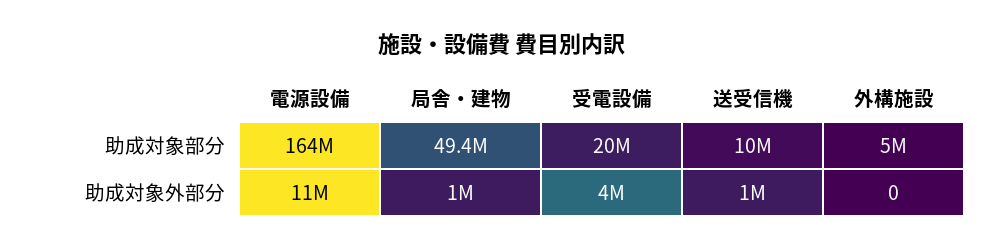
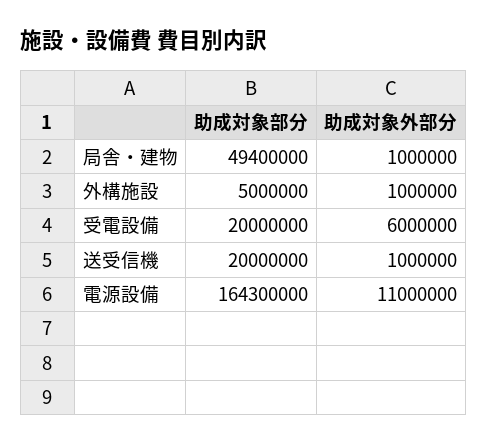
送受信機, 助成対象部分: 10000000 -> 20000000
受電設備, 助成対象外部分: 4000000 -> 6000000
外構施設, 助成対象外部分: 0 -> 1000000

